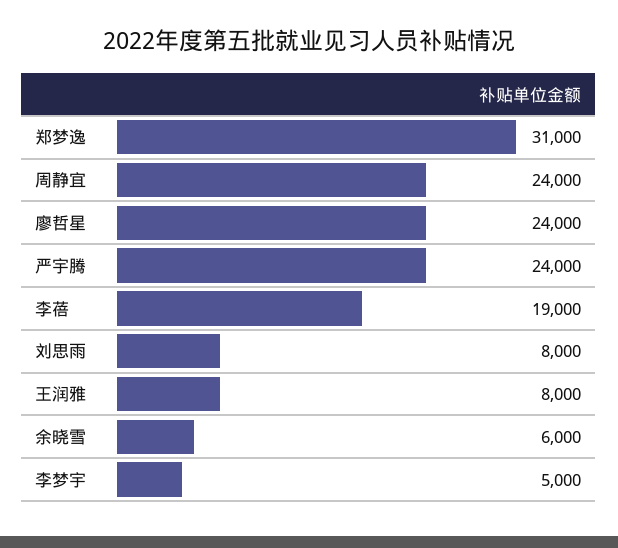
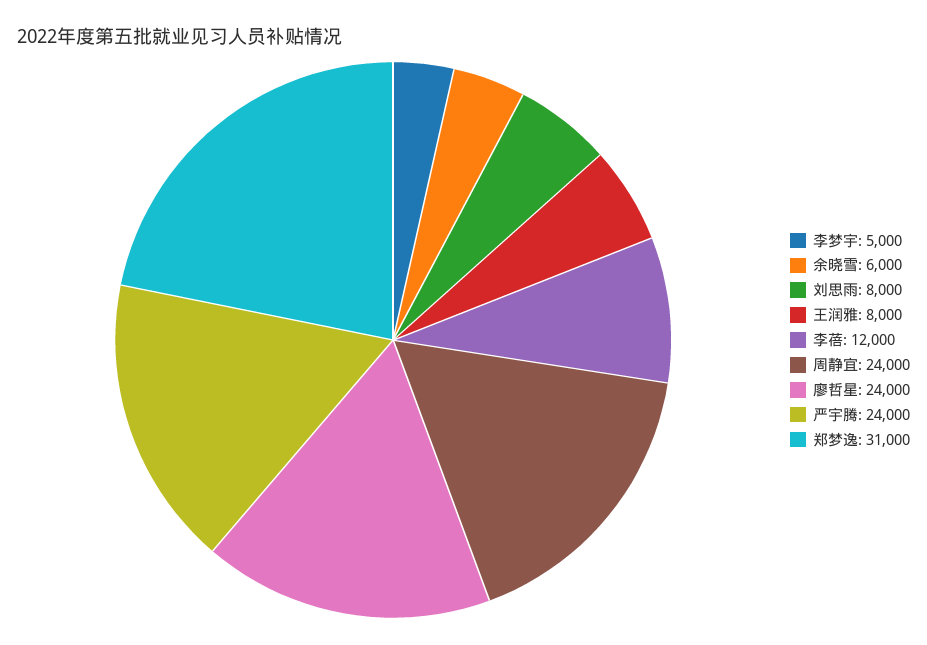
李蓓: 19000 -> 12000

